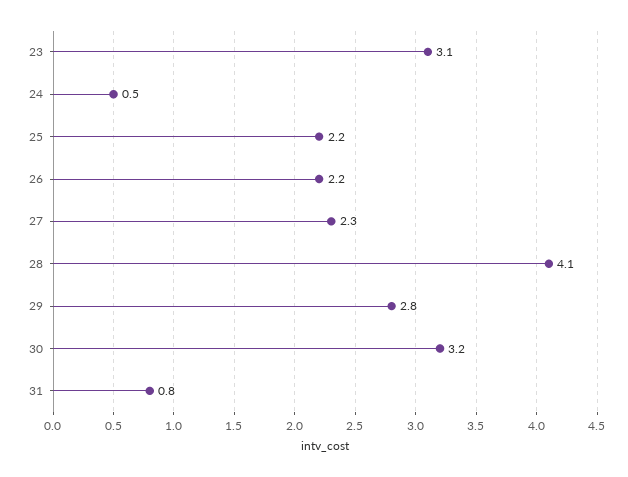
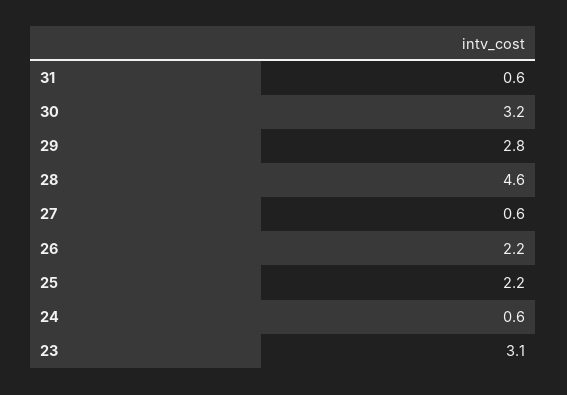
24: 0.5 -> 0.6
27: 2.3 -> 0.6
28: 4.1 -> 4.6
31: 0.8 -> 0.6

